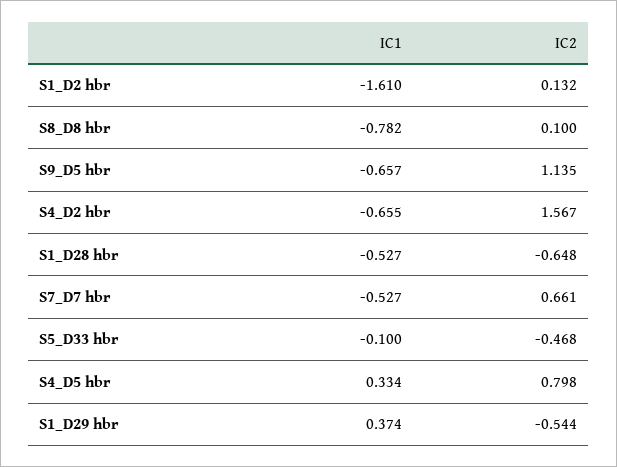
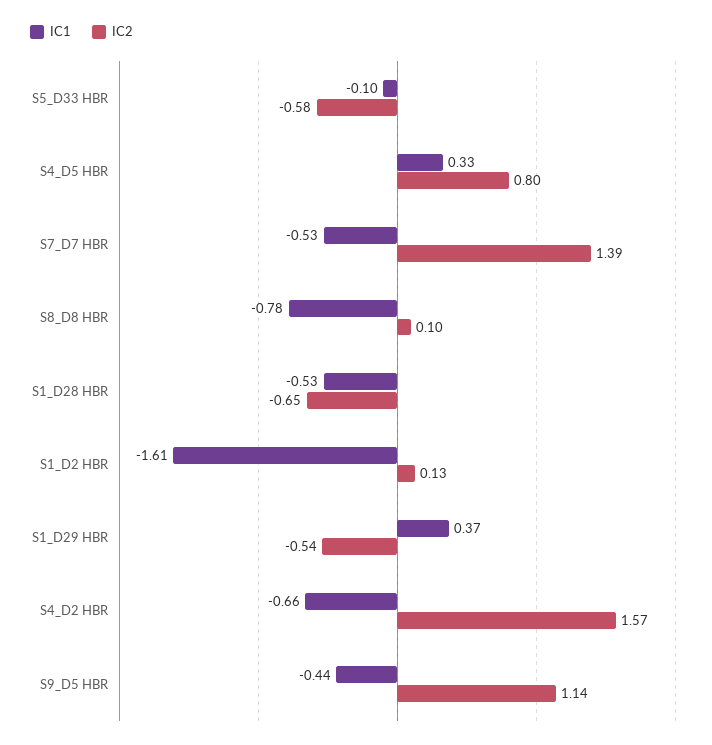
IC1, S9_D5 hbr: -0.657 -> -0.44
IC2, S7_D7 hbr: 0.661 -> 1.39
IC2, S5_D33 hbr: -0.468 -> -0.58

